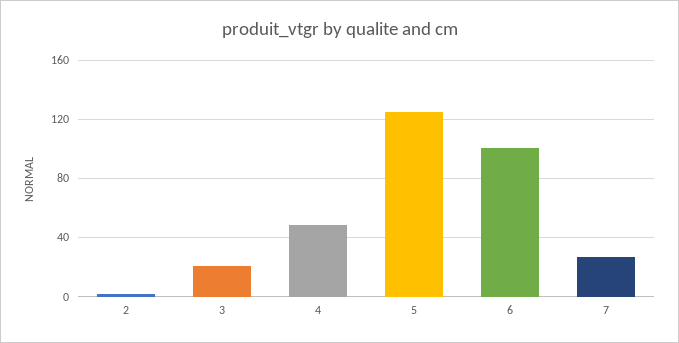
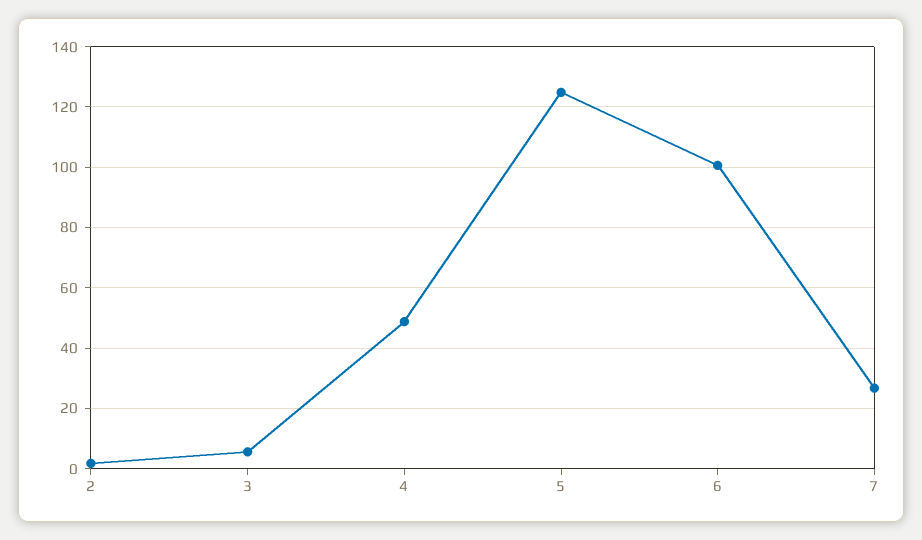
3: 20 -> 6

